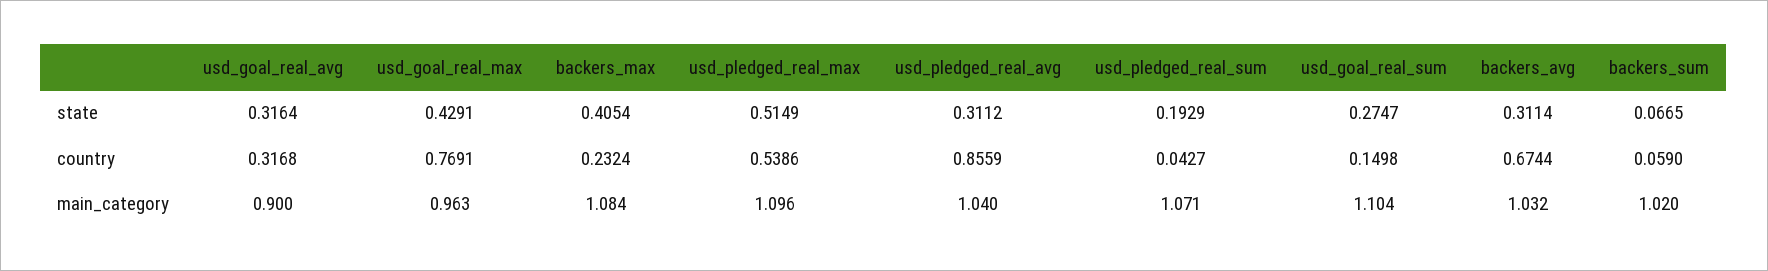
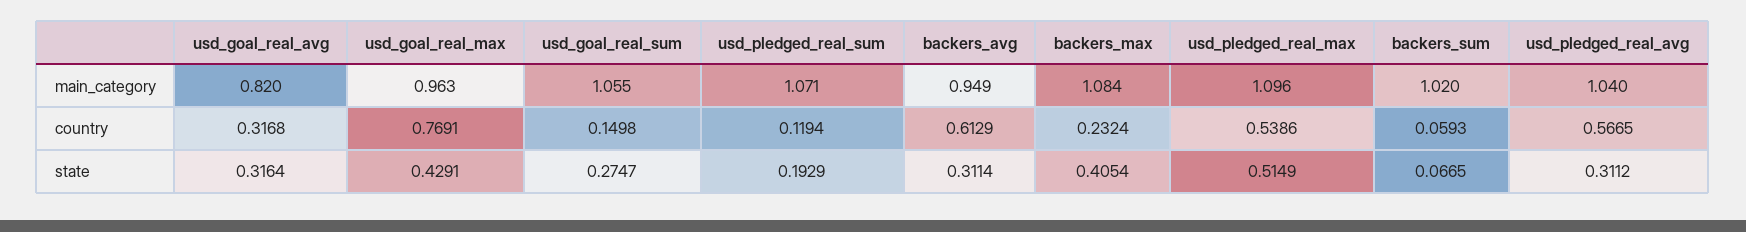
usd_pledged_real_avg, country: 0.8559 -> 0.5665
usd_pledged_real_sum, country: 0.0427 -> 0.1194
backers_avg, country: 0.6744 -> 0.6129
backers_sum, country: 0.059 -> 0.0593
usd_goal_real_avg, main_category: 0.9 -> 0.82
usd_goal_real_sum, main_category: 1.104 -> 1.055
backers_avg, main_category: 1.032 -> 0.949

